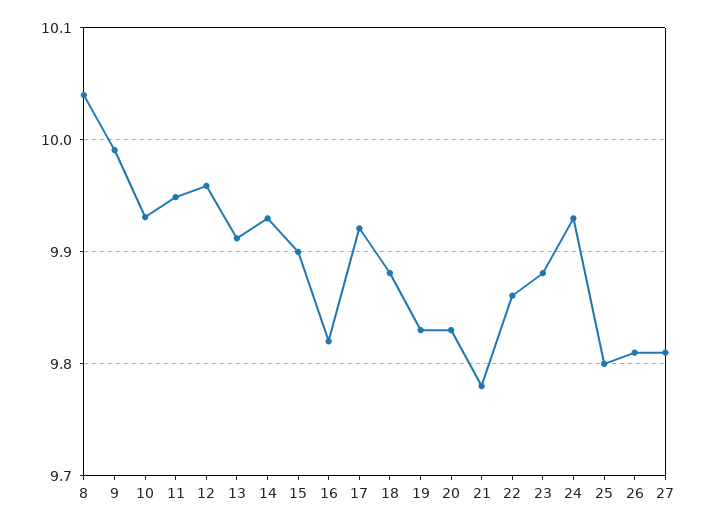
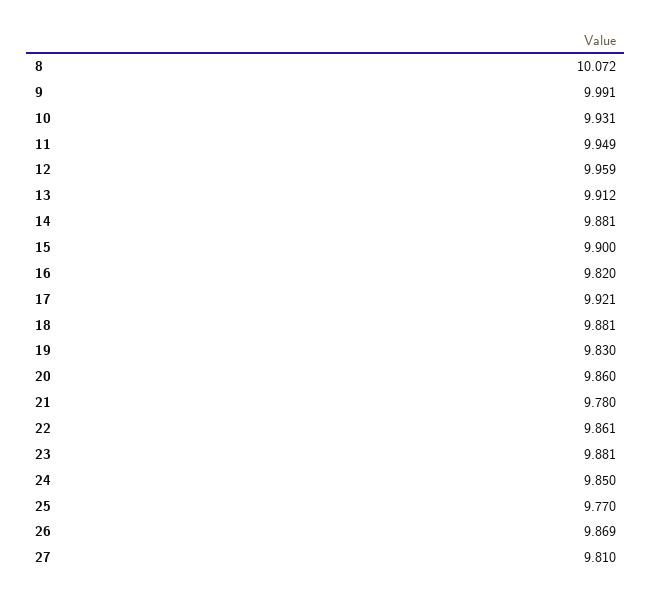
8: 10.04 -> 10.072
14: 9.93 -> 9.881
20: 9.83 -> 9.86
24: 9.93 -> 9.85
25: 9.8 -> 9.77
26: 9.81 -> 9.869

